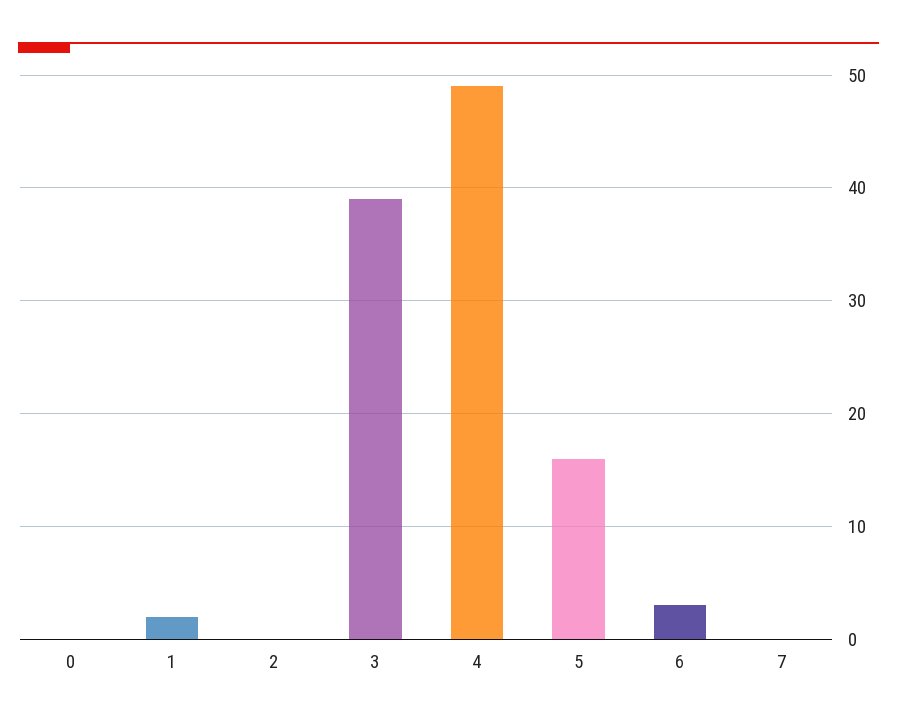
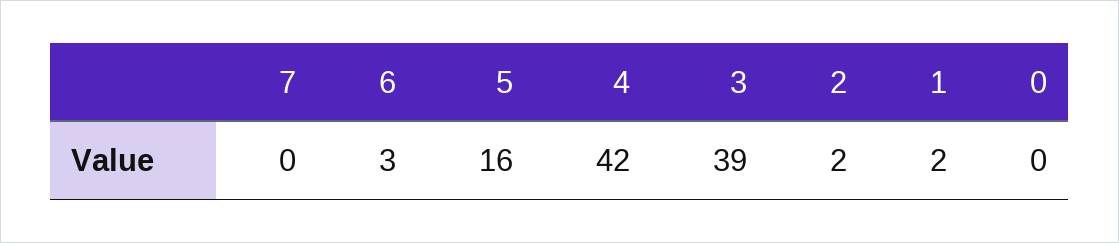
2: 0 -> 2
4: 49 -> 42

